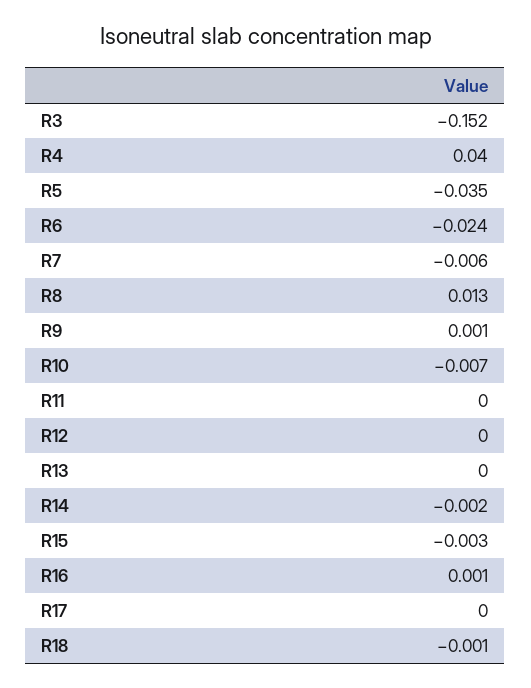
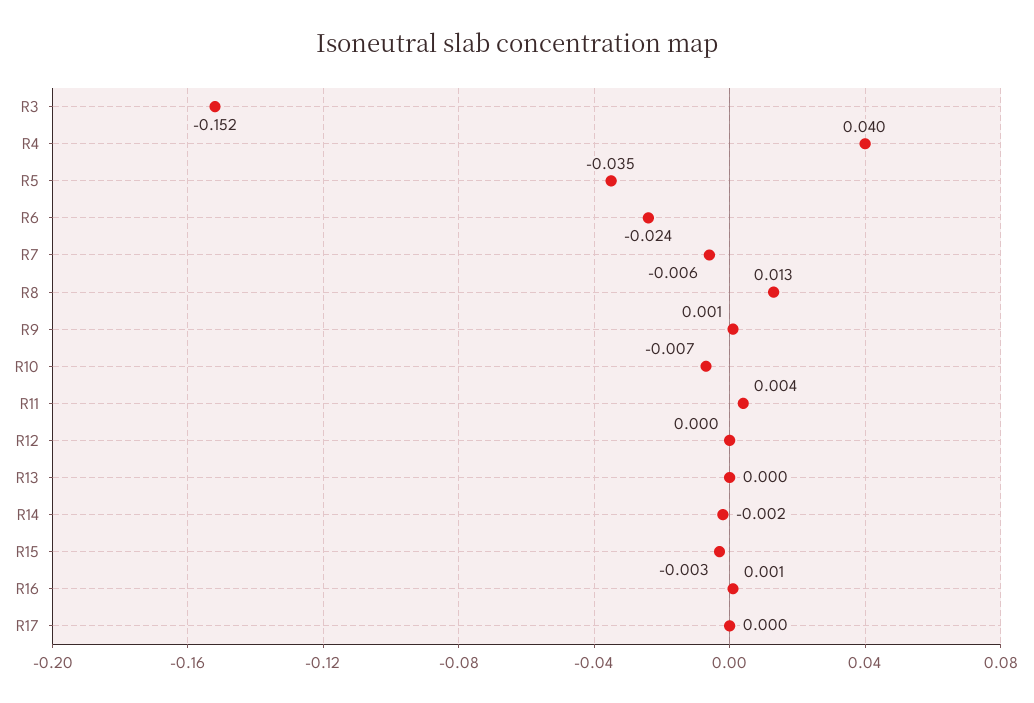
R11: 0 -> 0.004
R18: -0.001 -> none

